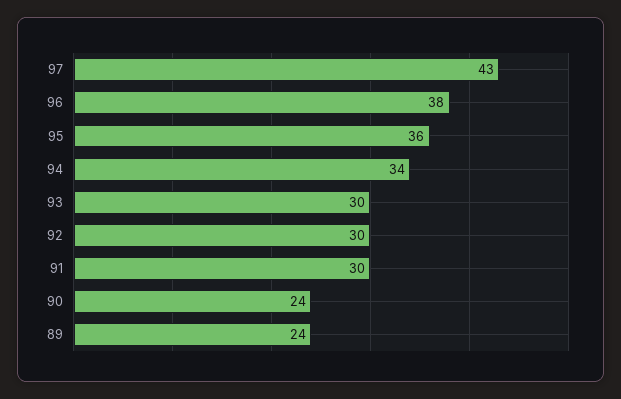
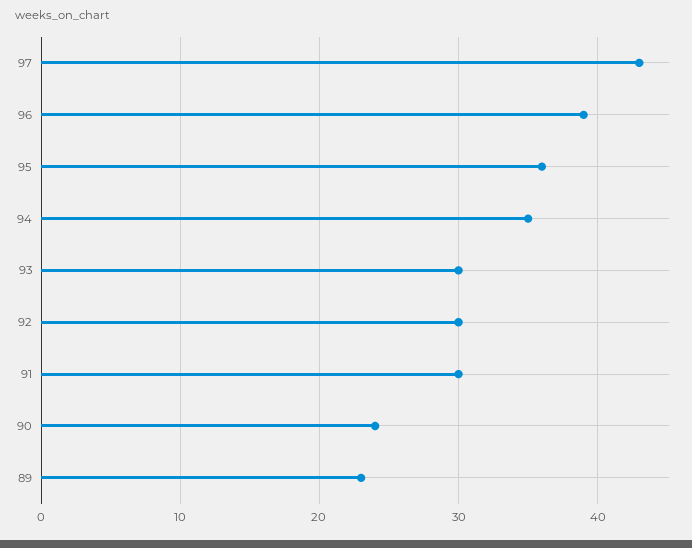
96: 38 -> 39
94: 34 -> 35
89: 24 -> 23

